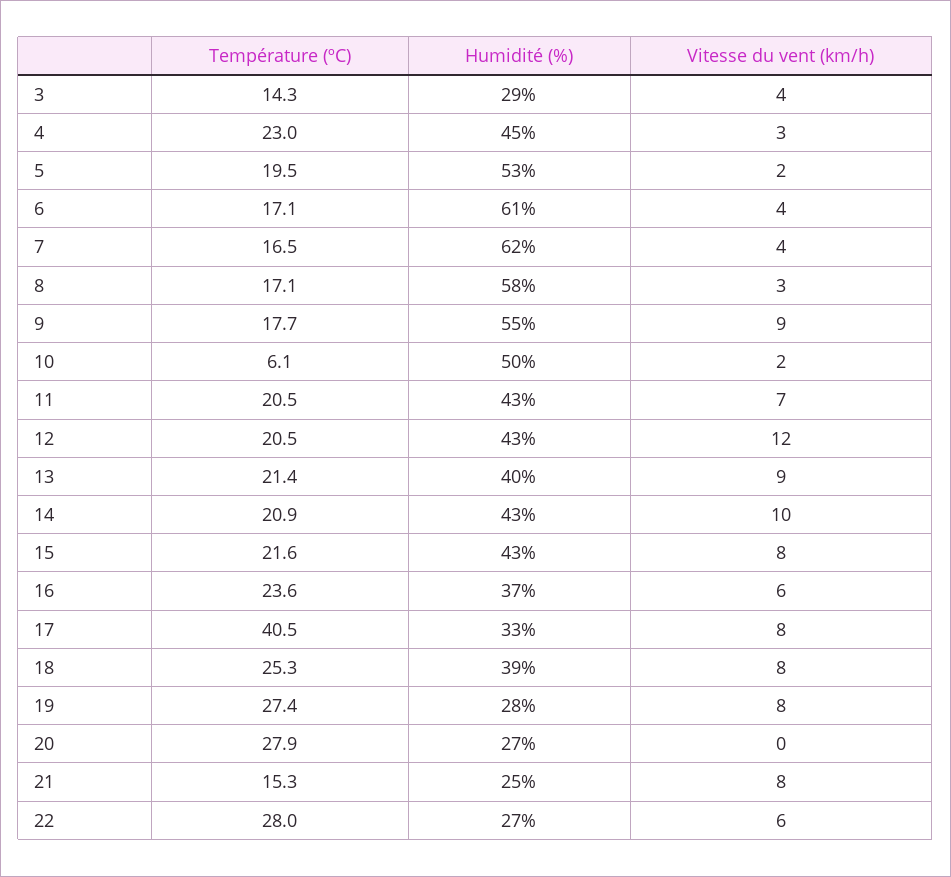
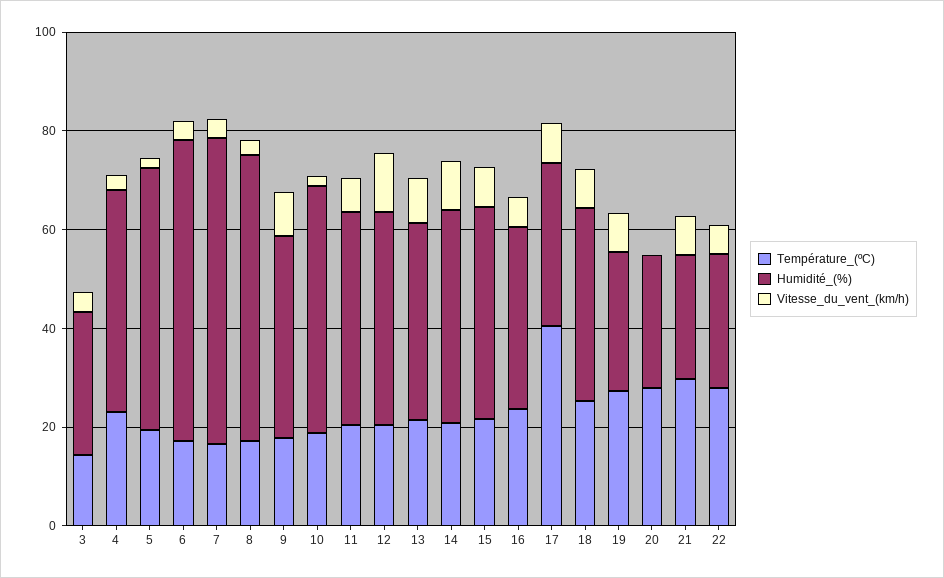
Humidité (%), 9: 55 -> 40
Température (ºC), 10: 6.1 -> 20
Température (ºC), 21: 15.3 -> 30

